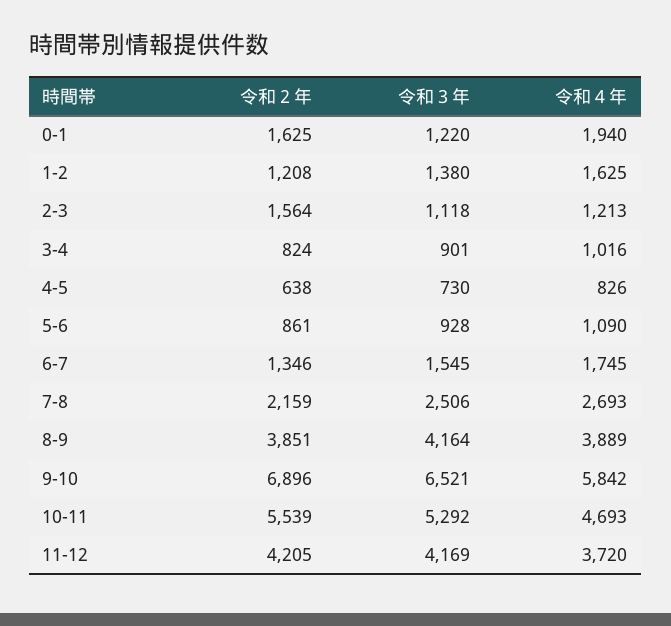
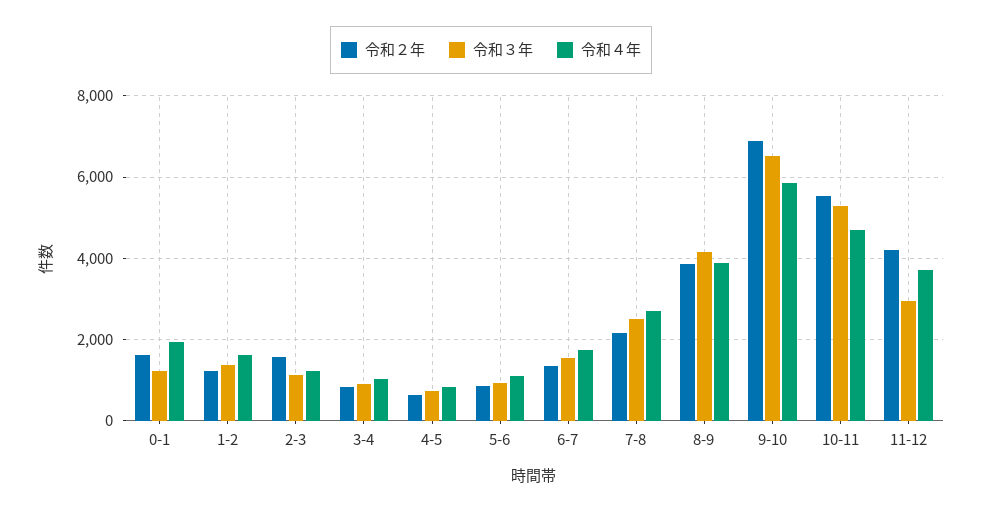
令和３年, 11-12: 4169 -> 3000

